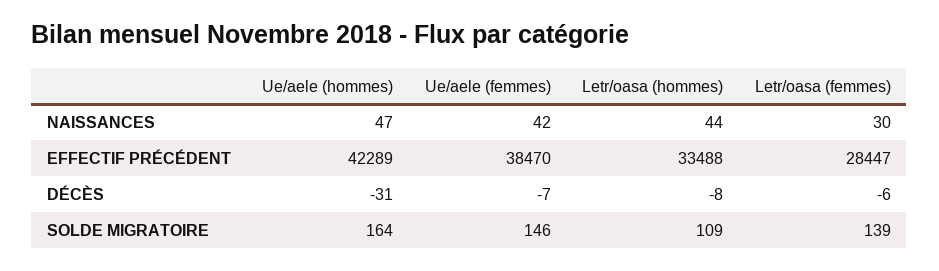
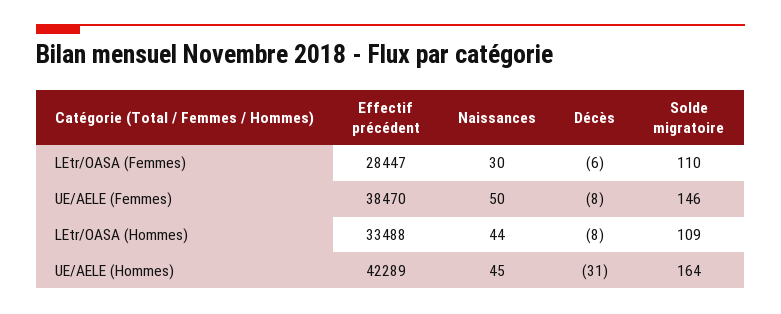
Ue/aele (hommes), NAISSANCES: 47 -> 45
Ue/aele (femmes), NAISSANCES: 42 -> 50
Ue/aele (femmes), DÉCÈS: -7 -> -8
Letr/oasa (femmes), SOLDE MIGRATOIRE: 139 -> 110

